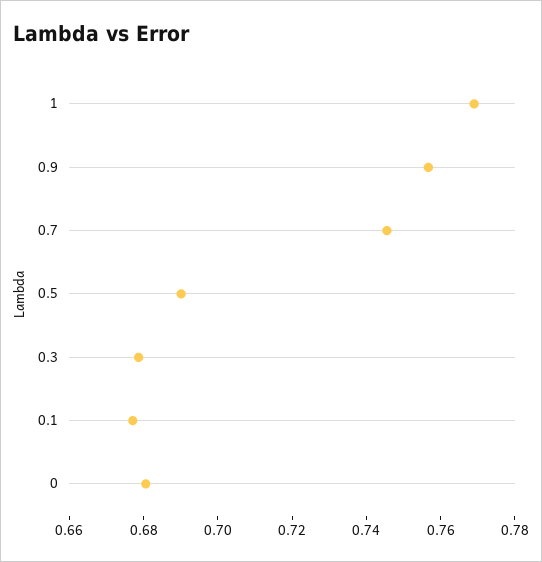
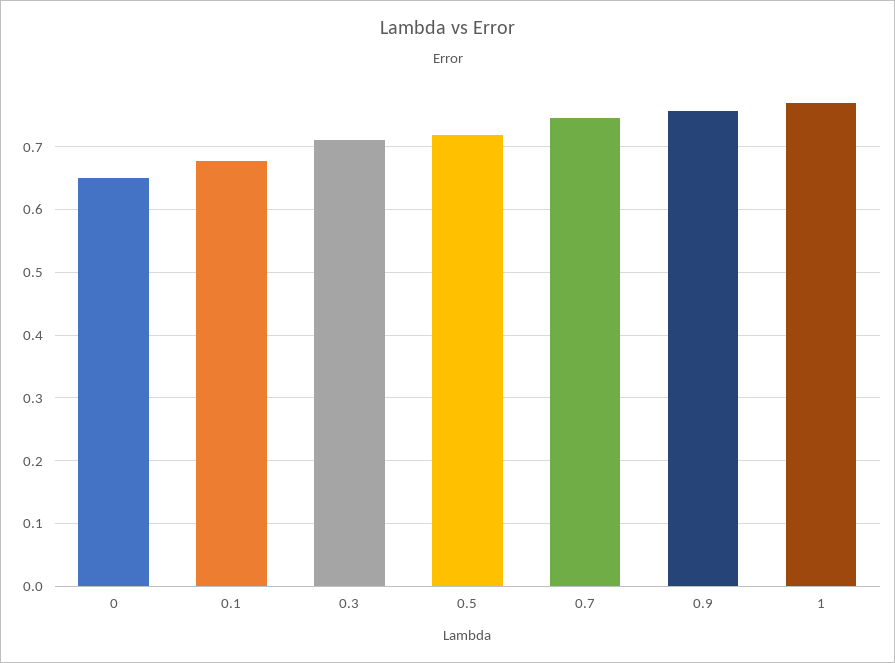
0.5: 0.69 -> 0.72
0.3: 0.68 -> 0.71
0: 0.68 -> 0.65

